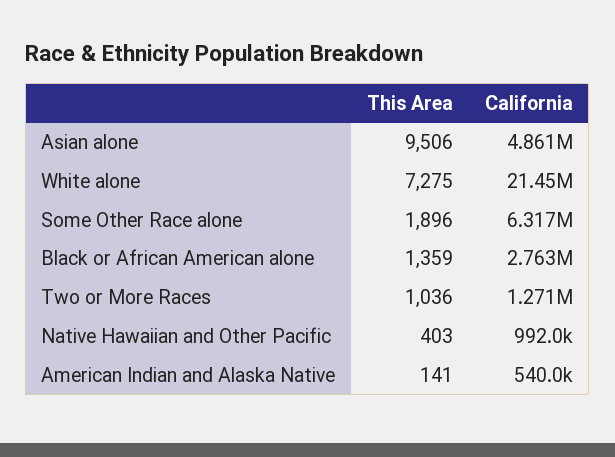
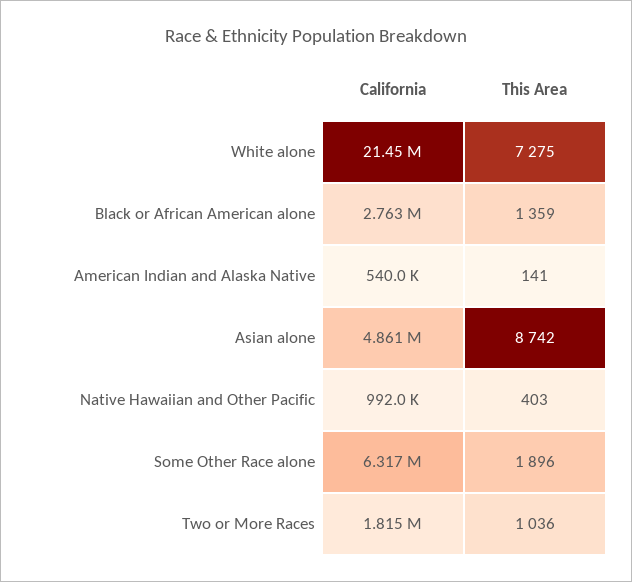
This Area, Asian alone: 9506 -> 8742
California, Two or More Races: 1271000 -> 1815000

